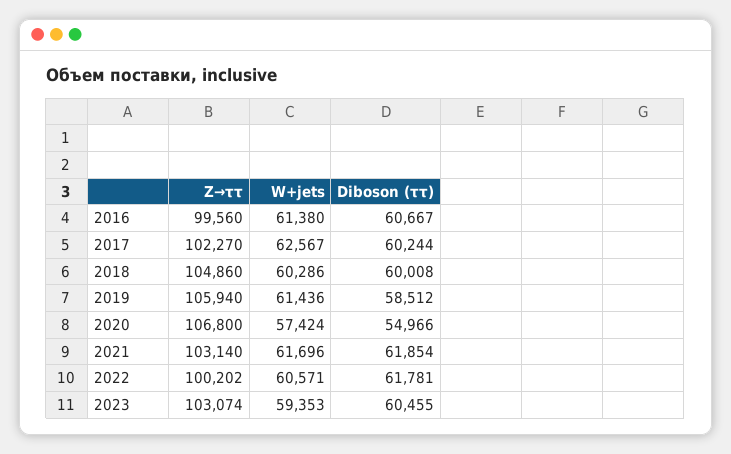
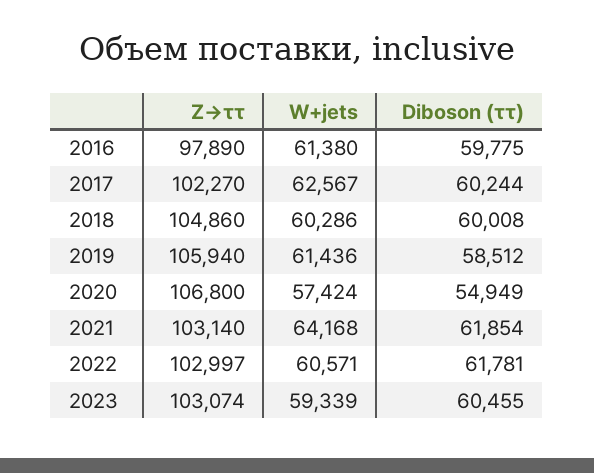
Z→ττ, 2016: 99560 -> 97890
Diboson (ττ), 2016: 60667 -> 59775
Diboson (ττ), 2020: 54966 -> 54949
W+jets, 2021: 61696 -> 64168
Z→ττ, 2022: 100202 -> 102997
W+jets, 2023: 59353 -> 59339

